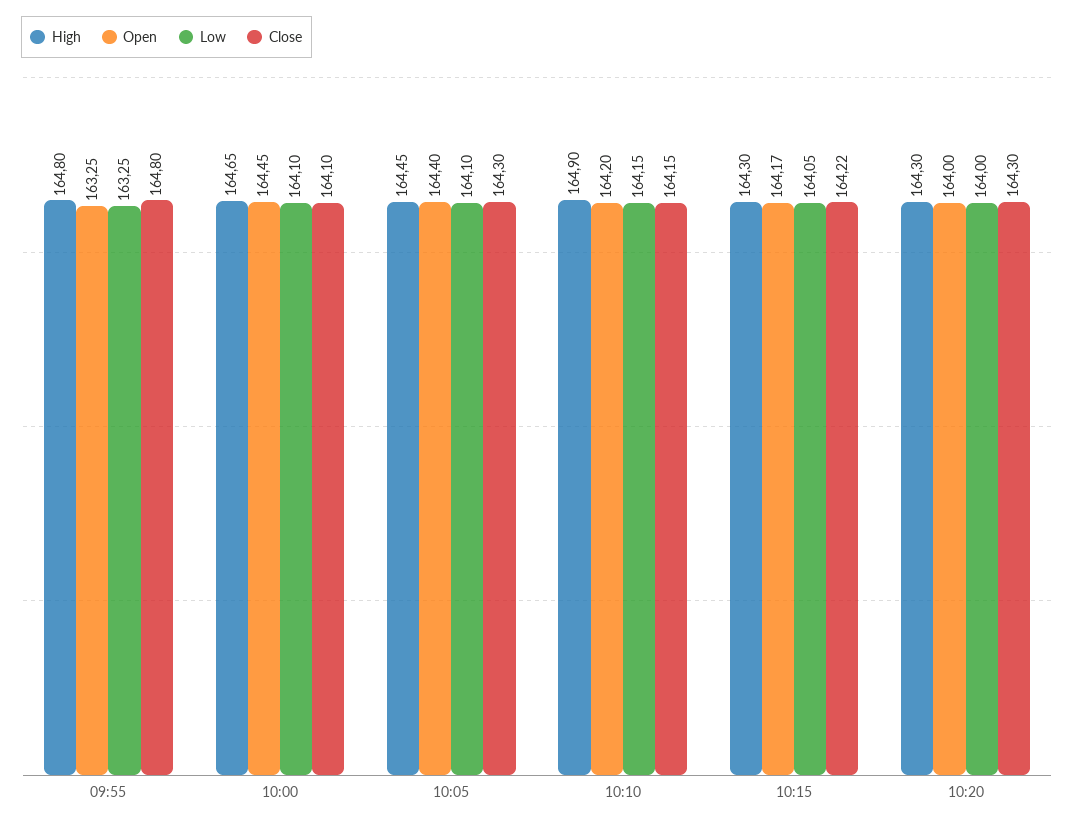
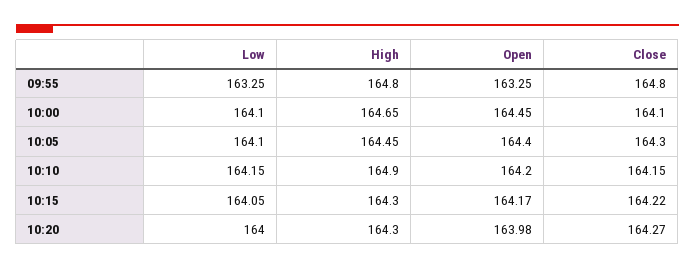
Open, 10:20: 164 -> 163.98
Close, 10:20: 164.3 -> 164.27

